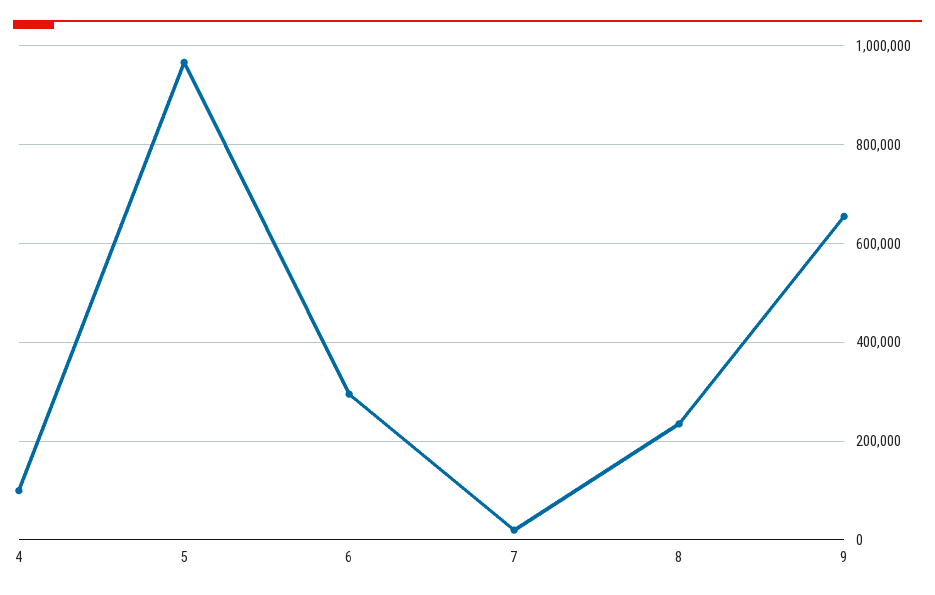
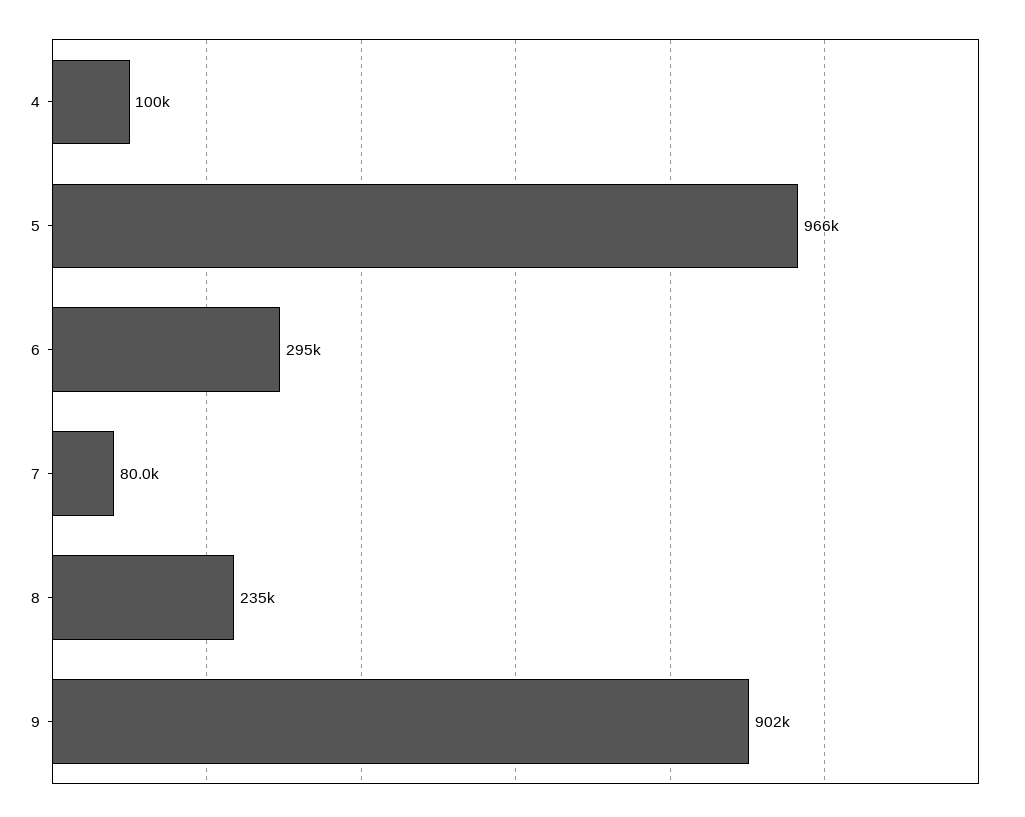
7: 20000 -> 80000
9: 660000 -> 902000

